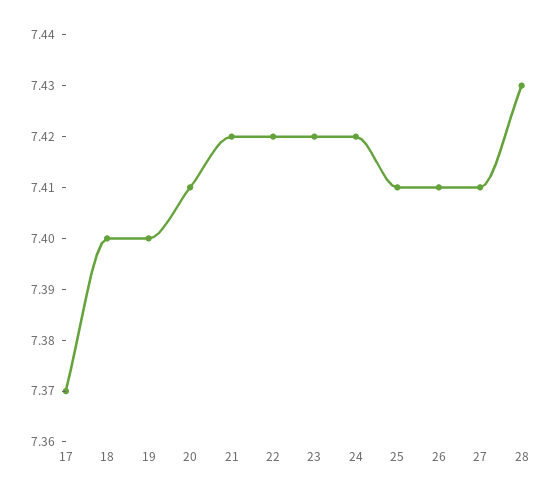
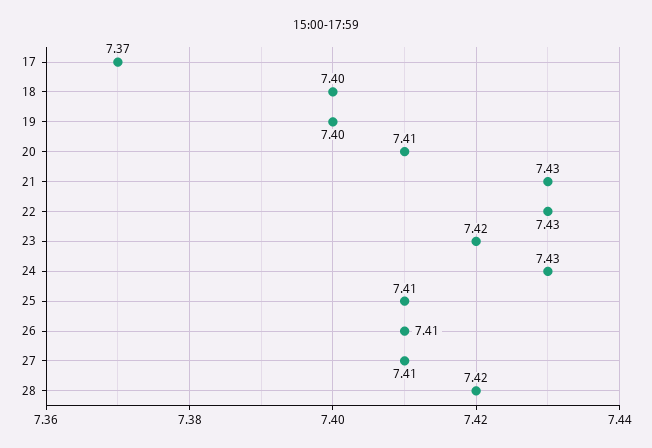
21: 7.42 -> 7.43
22: 7.42 -> 7.43
24: 7.42 -> 7.43
28: 7.43 -> 7.42

